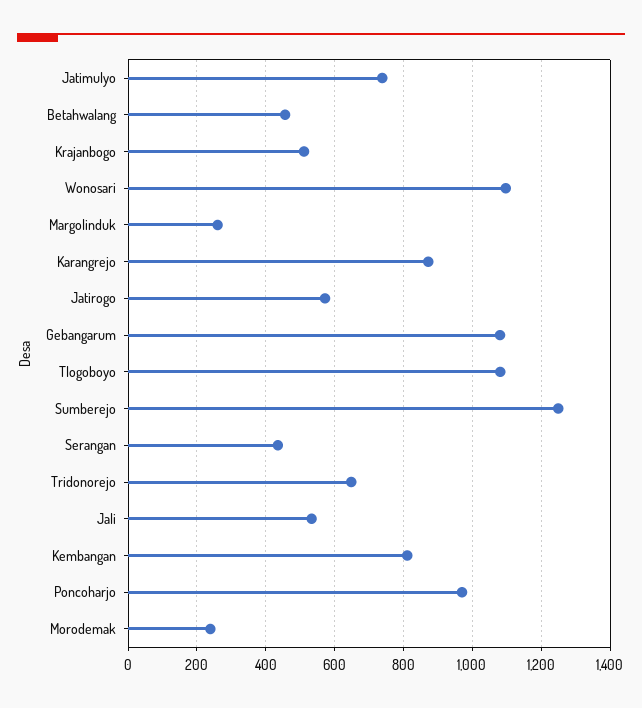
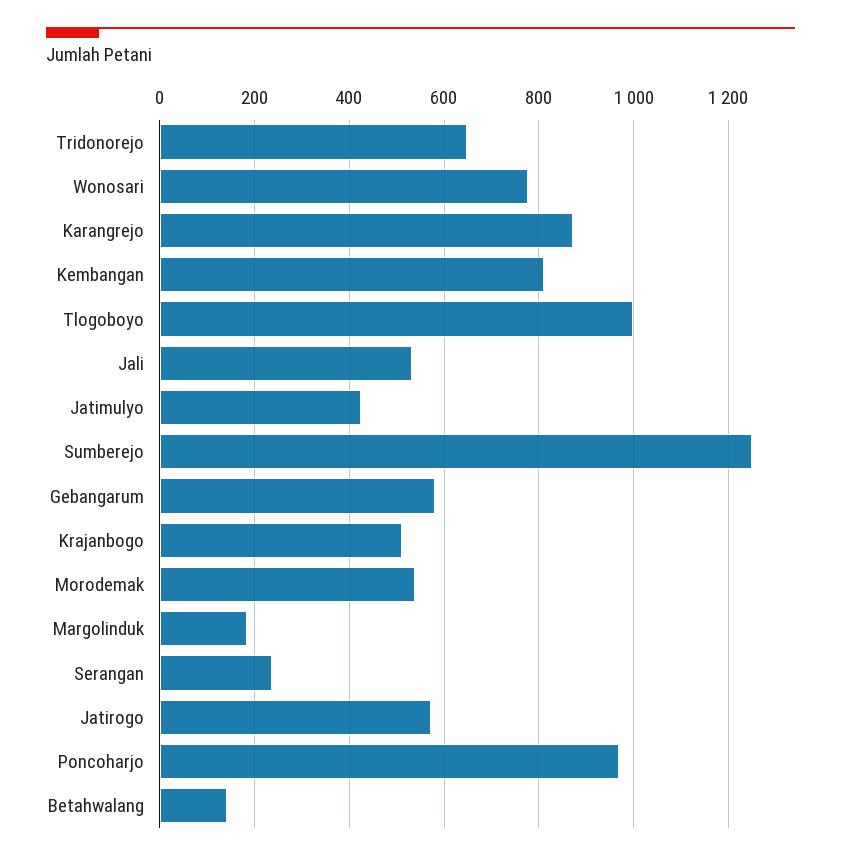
Jatimulyo: 740 -> 420
Betahwalang: 460 -> 140
Wonosari: 1100 -> 780
Margolinduk: 260 -> 180
Gebangarum: 1080 -> 580
Tlogoboyo: 1080 -> 1000
Serangan: 440 -> 240
Morodemak: 240 -> 540

